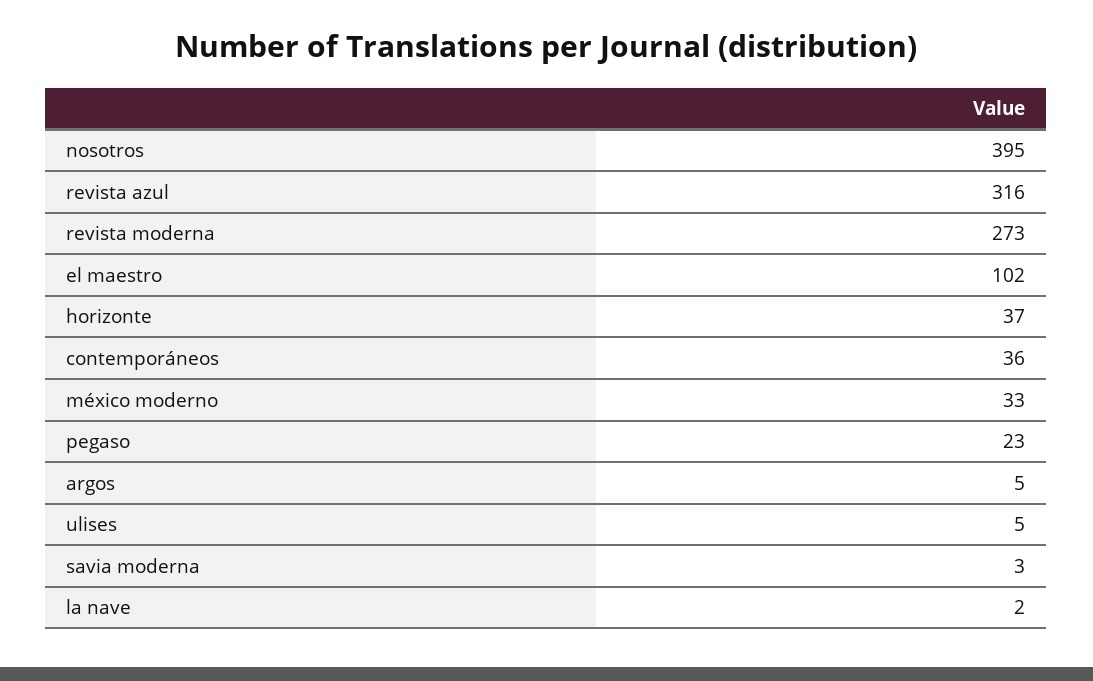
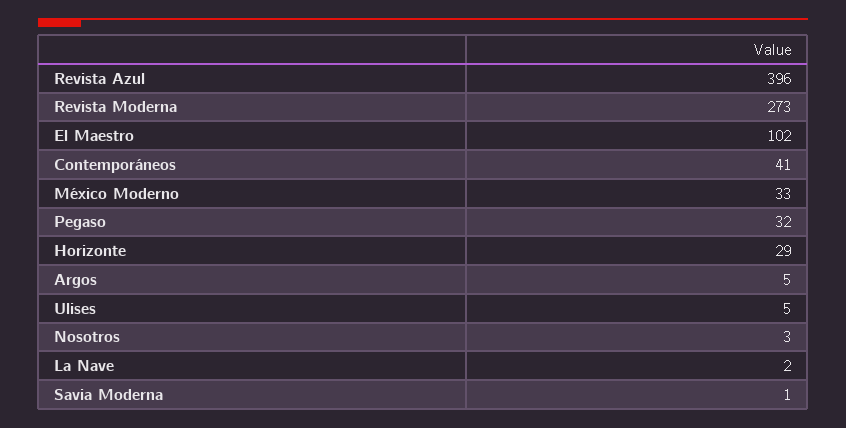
nosotros: 395 -> 3
revista azul: 316 -> 396
horizonte: 37 -> 29
contemporáneos: 36 -> 41
pegaso: 23 -> 32
savia moderna: 3 -> 1

